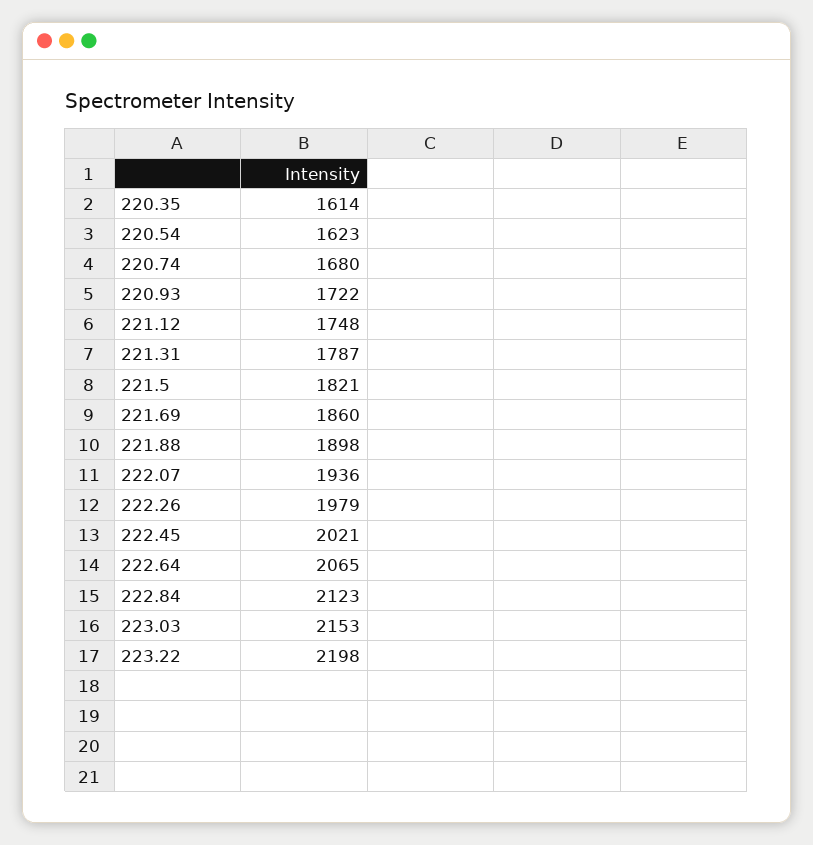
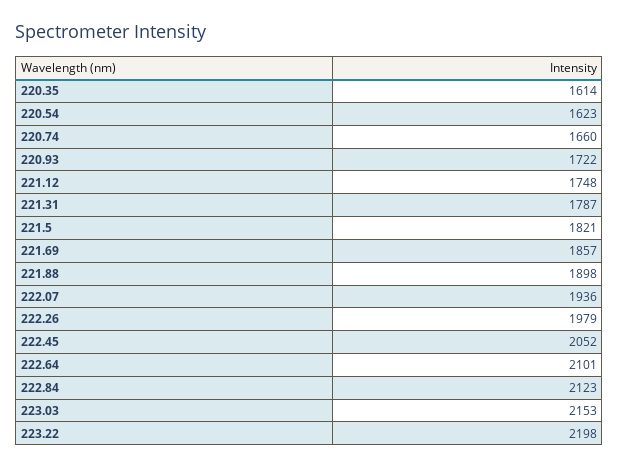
220.74: 1680 -> 1660
221.69: 1860 -> 1857
222.45: 2021 -> 2052
222.64: 2065 -> 2101

